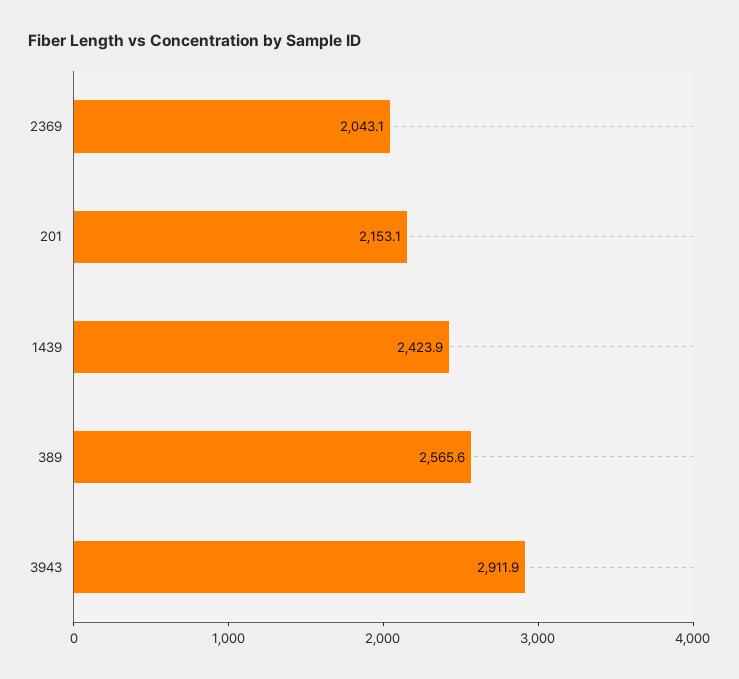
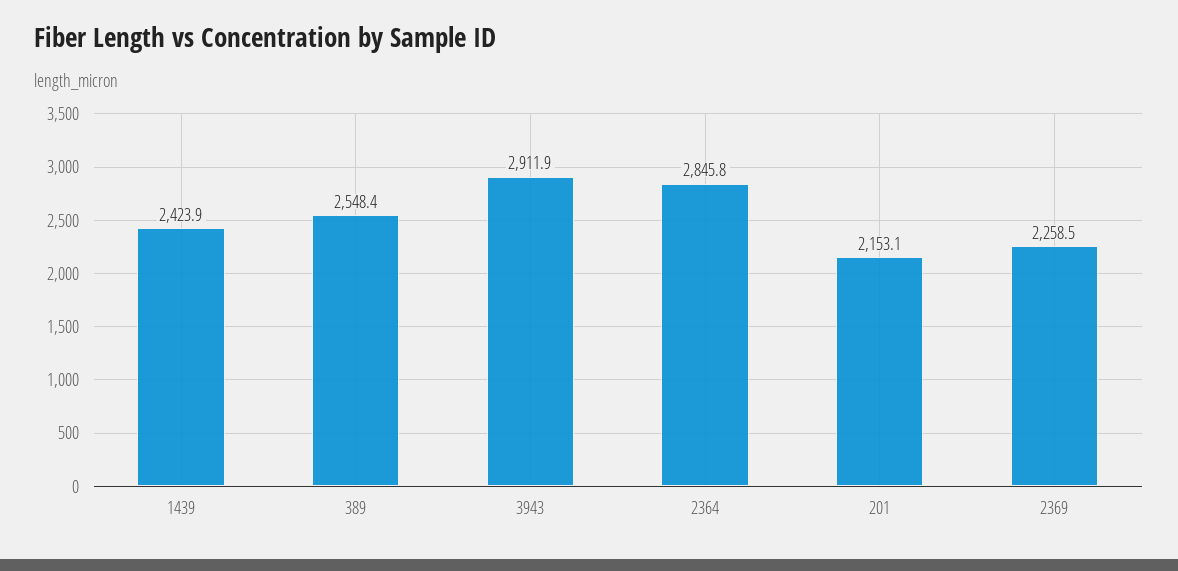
2369: 2043.1 -> 2258.5
389: 2565.6 -> 2548.4
2364: none -> 2845.8

